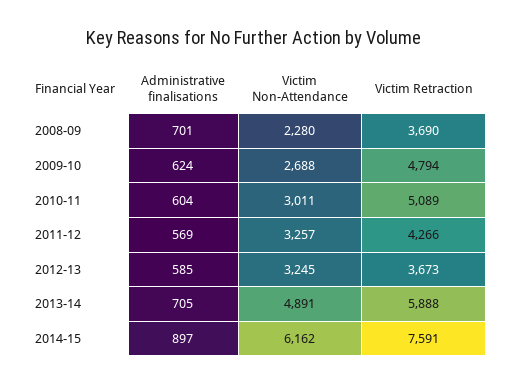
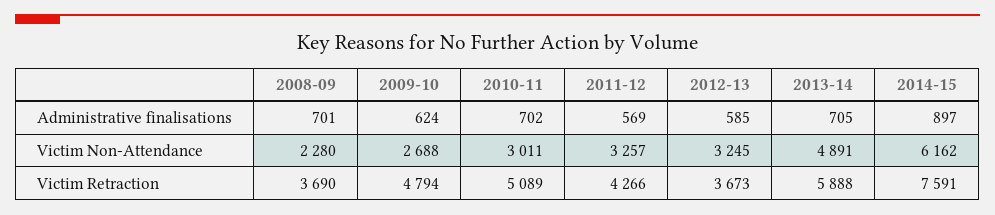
Administrative finalisations, 2010-11: 604 -> 702

